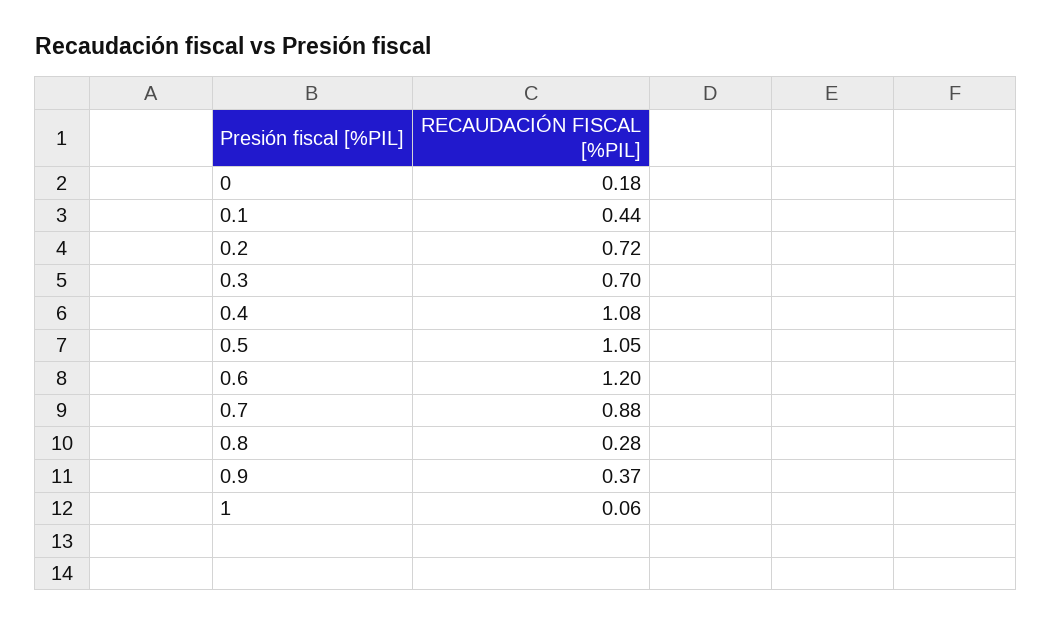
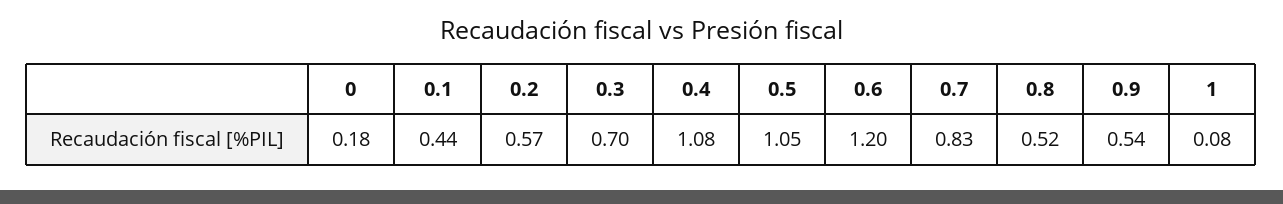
0.2: 0.72 -> 0.57
0.7: 0.88 -> 0.83
0.8: 0.28 -> 0.52
0.9: 0.37 -> 0.54
1: 0.06 -> 0.08

